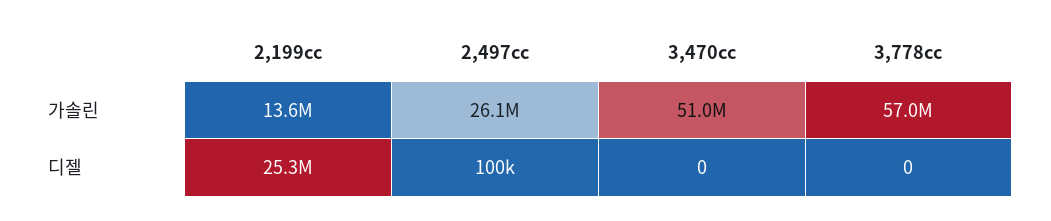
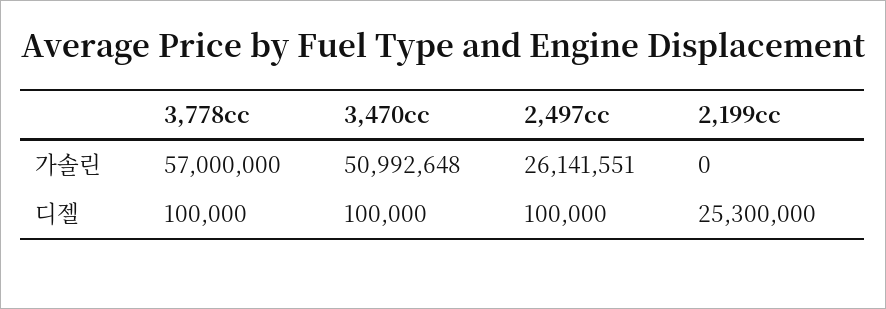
2,199cc, 가솔린: 13600000 -> 0
3,470cc, 디젤: 0 -> 100000
3,778cc, 디젤: 0 -> 100000

